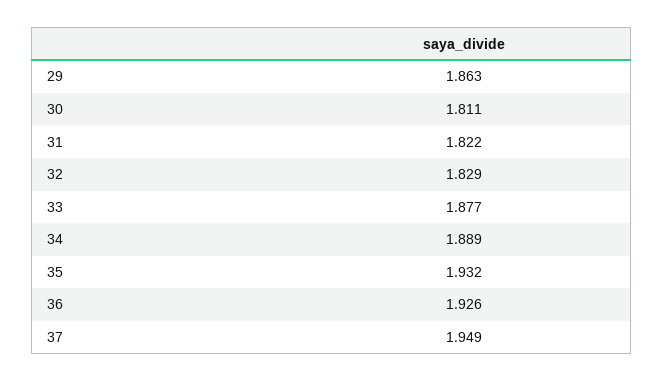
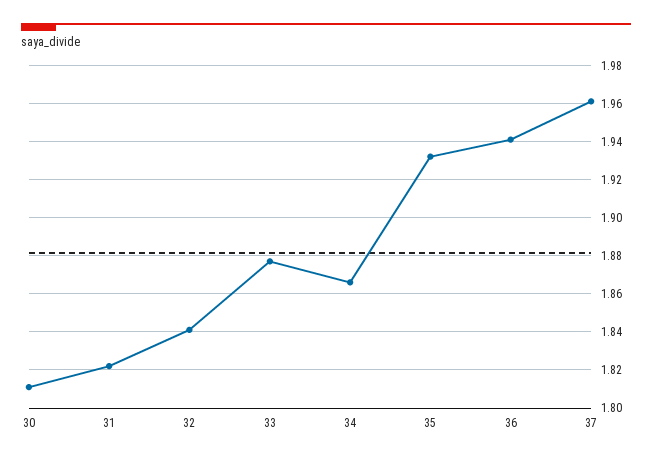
29: 1.863 -> none
32: 1.829 -> 1.84
34: 1.889 -> 1.865
36: 1.926 -> 1.94
37: 1.949 -> 1.96

